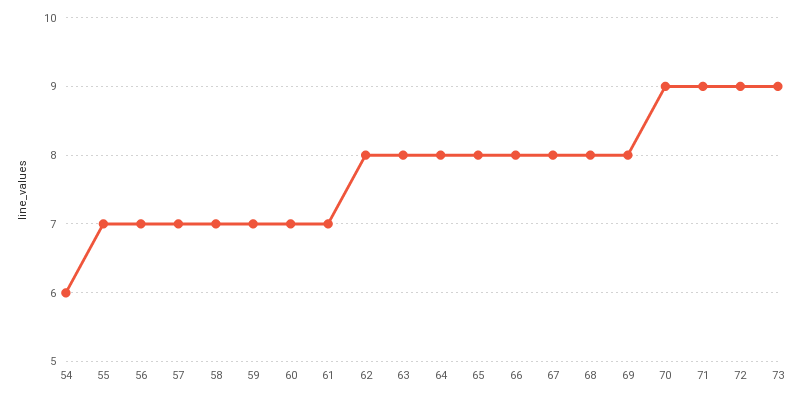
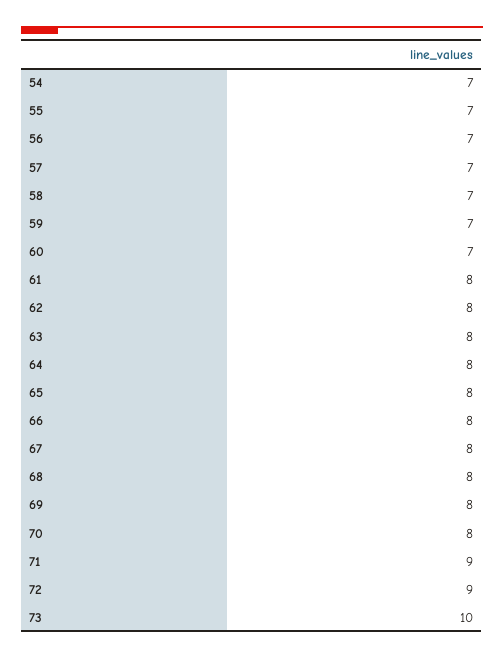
54: 6 -> 7
61: 7 -> 8
70: 9 -> 8
73: 9 -> 10

